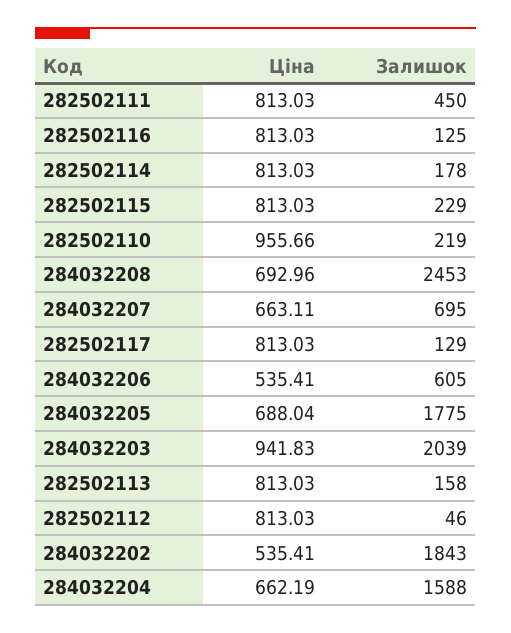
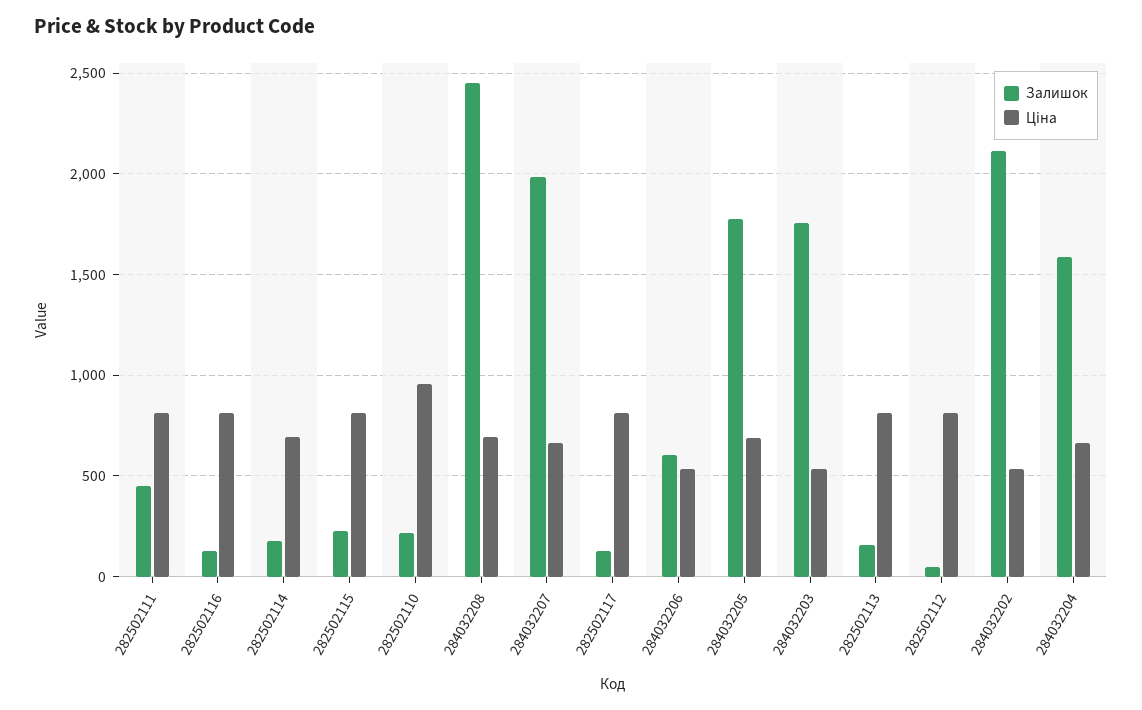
Ціна, 282502114: 813.03 -> 700
Залишок, 284032207: 695 -> 2000
Ціна, 284032203: 941.83 -> 550
Залишок, 284032203: 2039 -> 1750
Залишок, 284032202: 1843 -> 2100

